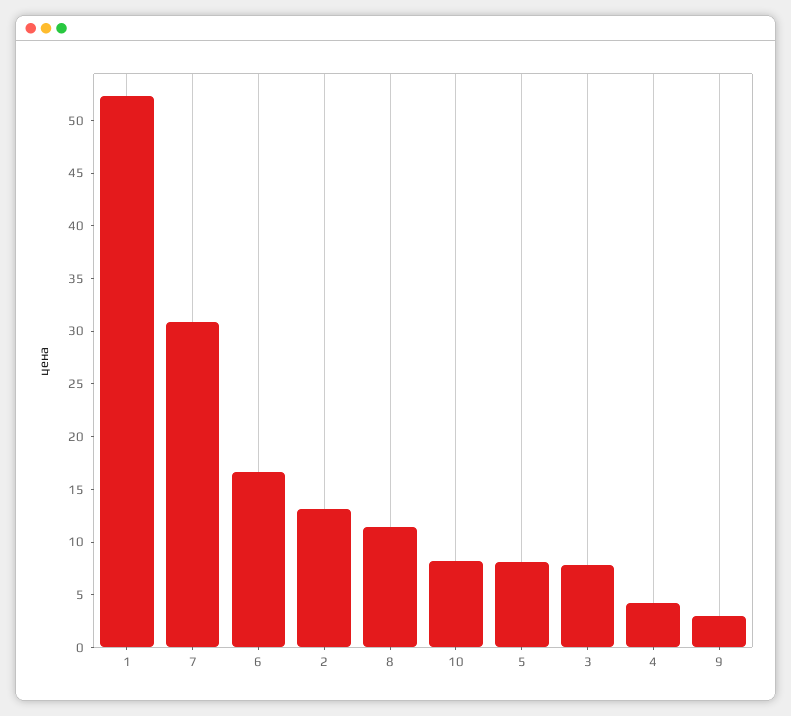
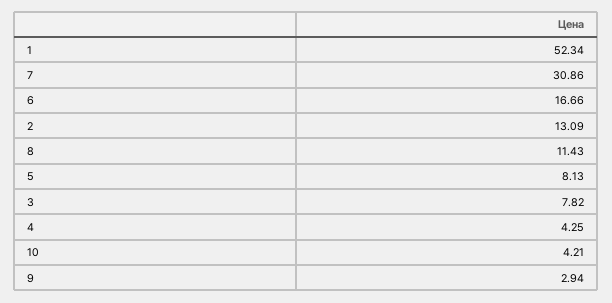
10: 8 -> 4.21

